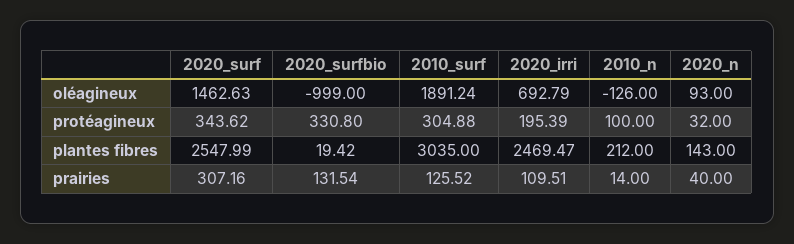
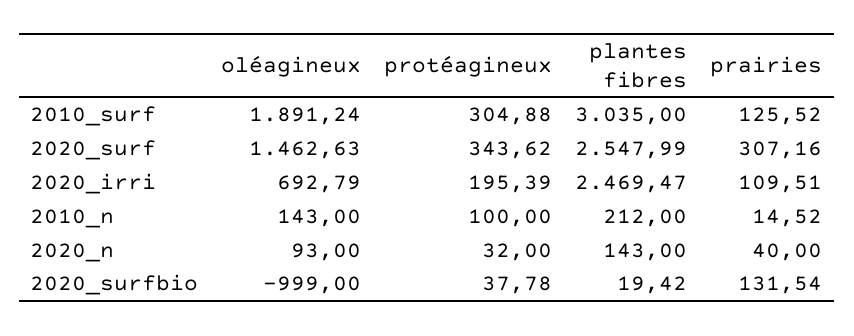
2010_n, oléagineux: -126 -> 143
2020_surfbio, protéagineux: 330.8 -> 37.78
2010_n, prairies: 14 -> 14.52

